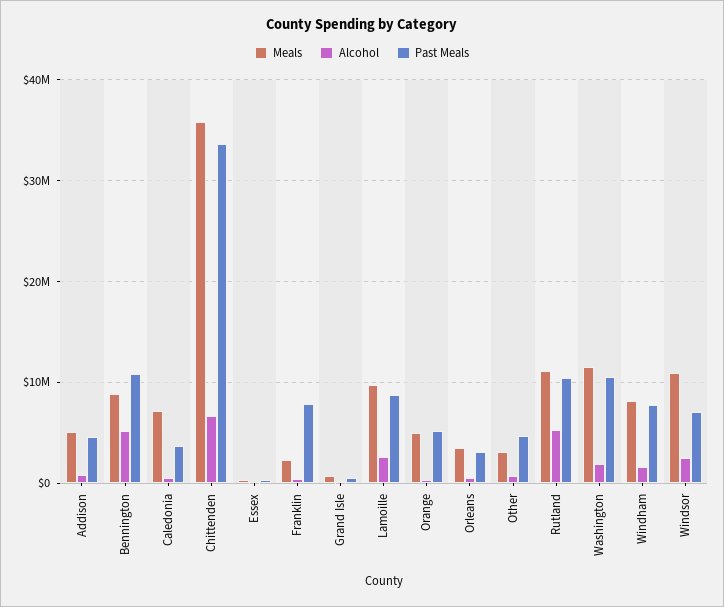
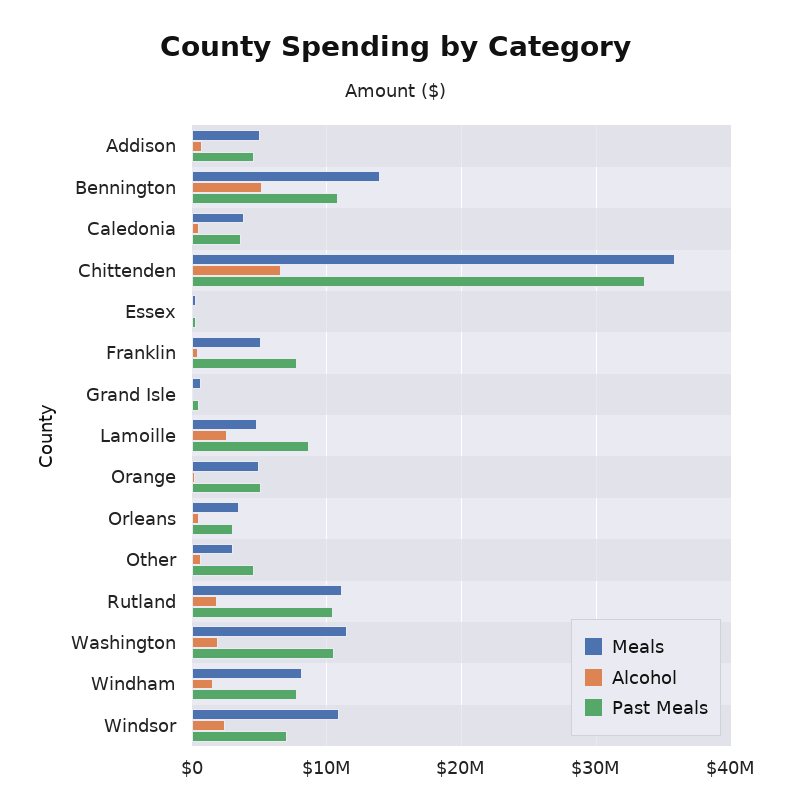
Meals, Bennington: 9000000 -> 14000000
Meals, Caledonia: 7000000 -> 4000000
Meals, Franklin: 2000000 -> 5000000
Meals, Lamoille: 10000000 -> 5000000
Alcohol, Rutland: 5000000 -> 2000000

